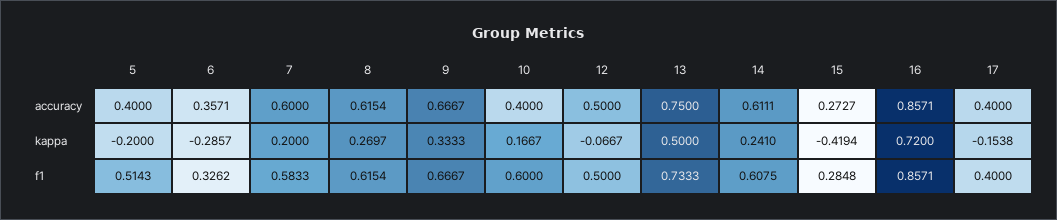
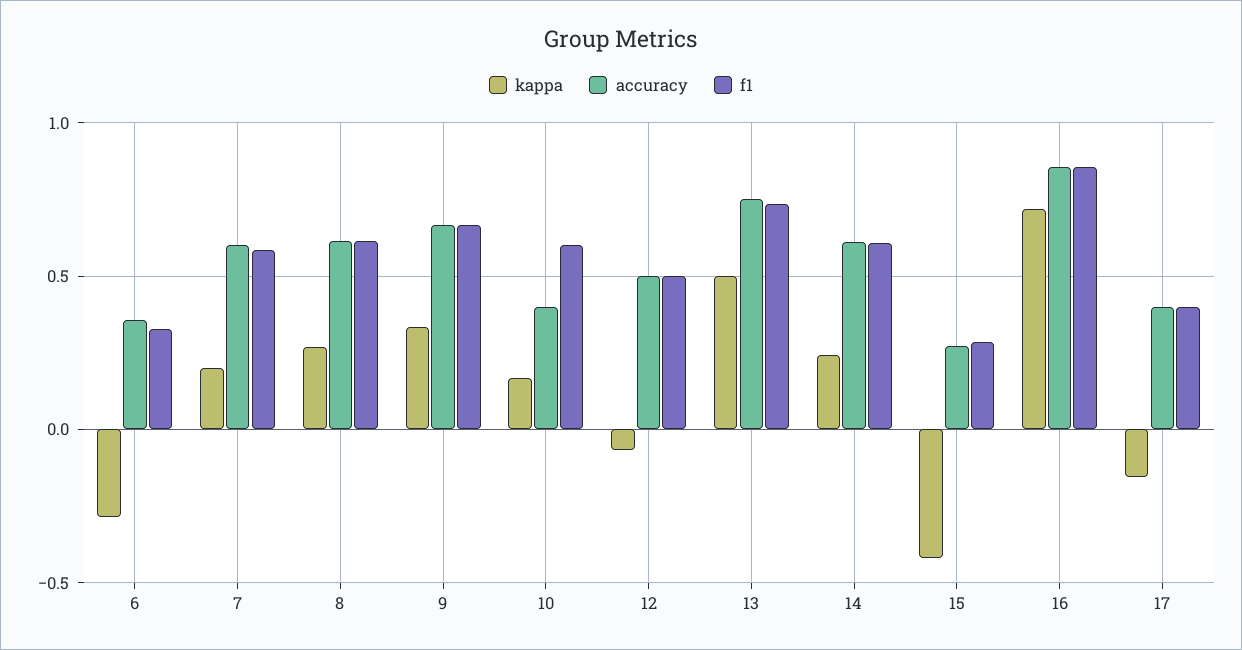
accuracy, 5: 0.4 -> none
kappa, 5: -0.2 -> none
f1, 5: 0.5143 -> none

